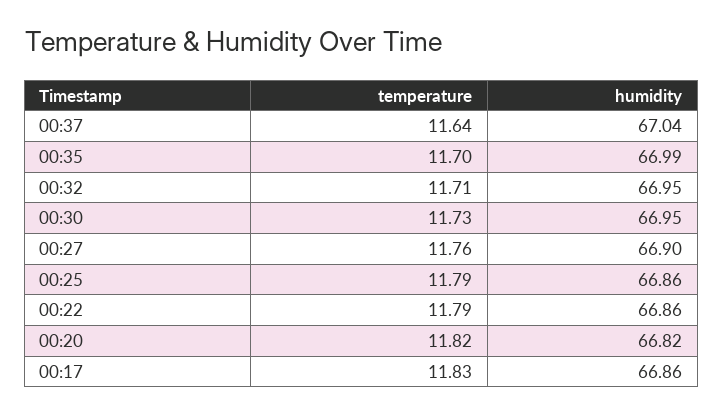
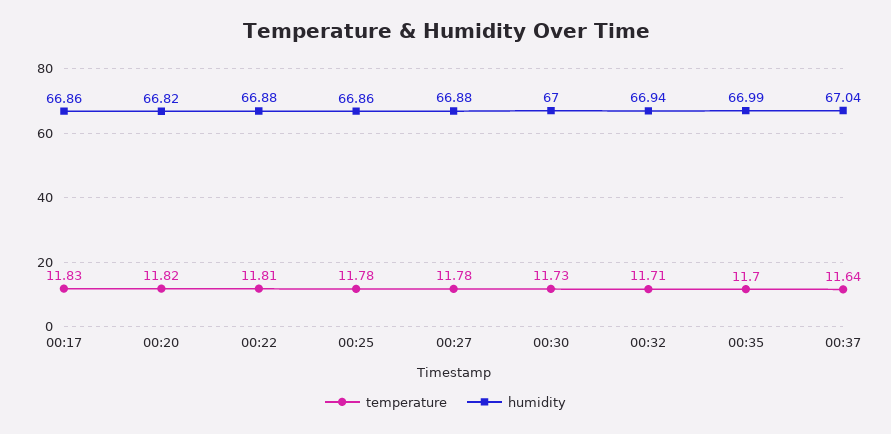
humidity, 00:32: 66.95 -> 66.94
humidity, 00:30: 66.95 -> 67
temperature, 00:27: 11.76 -> 11.78
humidity, 00:27: 66.9 -> 66.88
temperature, 00:25: 11.79 -> 11.78
temperature, 00:22: 11.79 -> 11.81
humidity, 00:22: 66.86 -> 66.88

